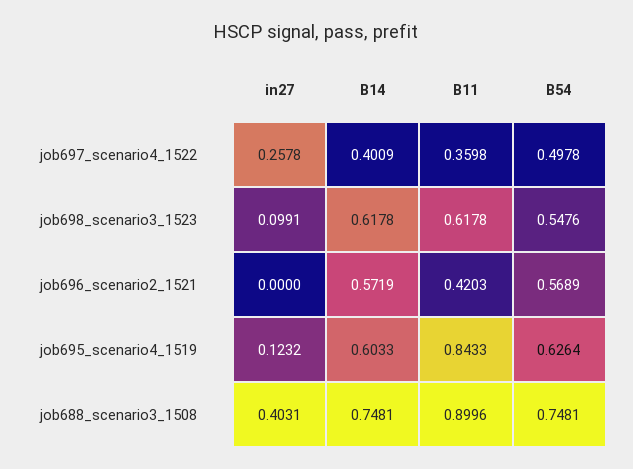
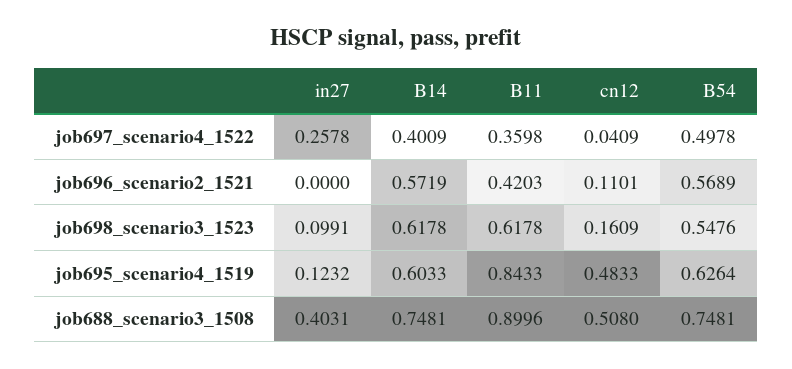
cn12, job697_scenario4_1522: none -> 0.0409
cn12, job696_scenario2_1521: none -> 0.1101
cn12, job698_scenario3_1523: none -> 0.1609
cn12, job695_scenario4_1519: none -> 0.4833
cn12, job688_scenario3_1508: none -> 0.508

